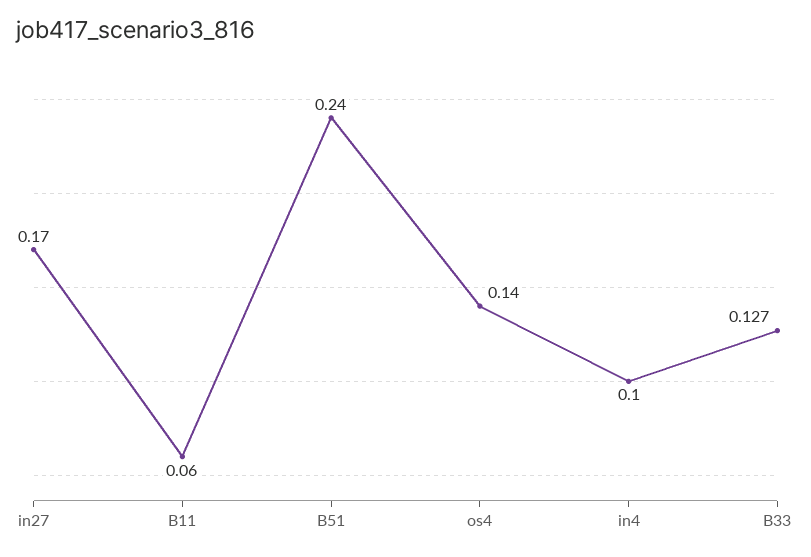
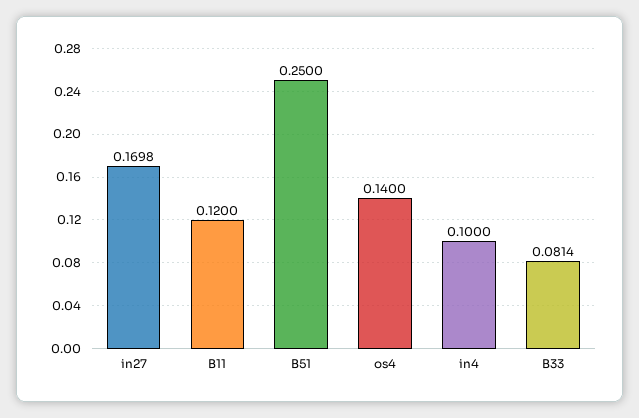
B11: 0.06 -> 0.12
B51: 0.24 -> 0.25
B33: 0.127 -> 0.0814

